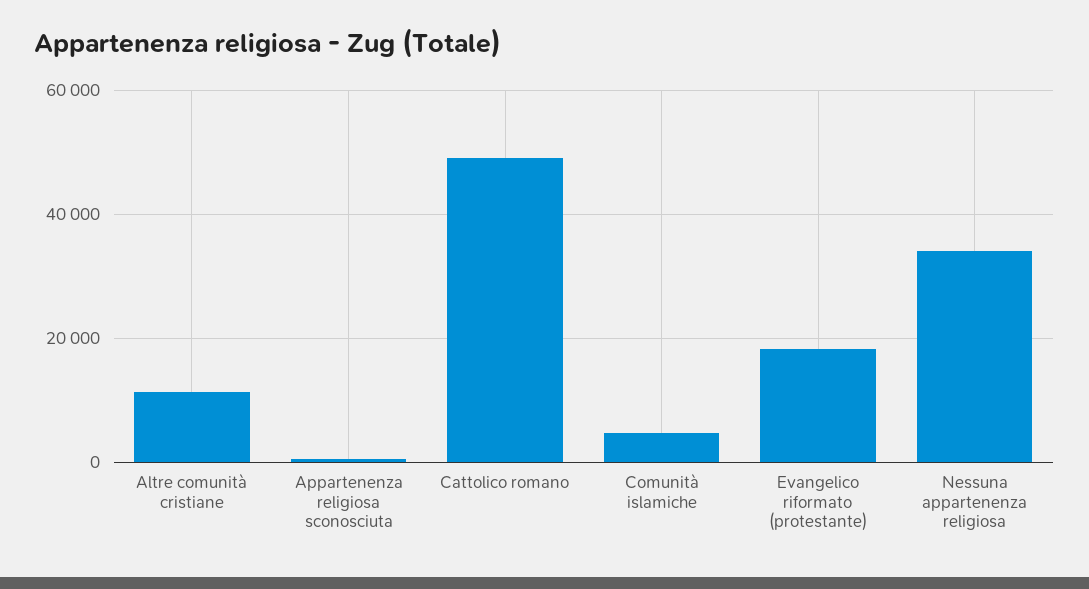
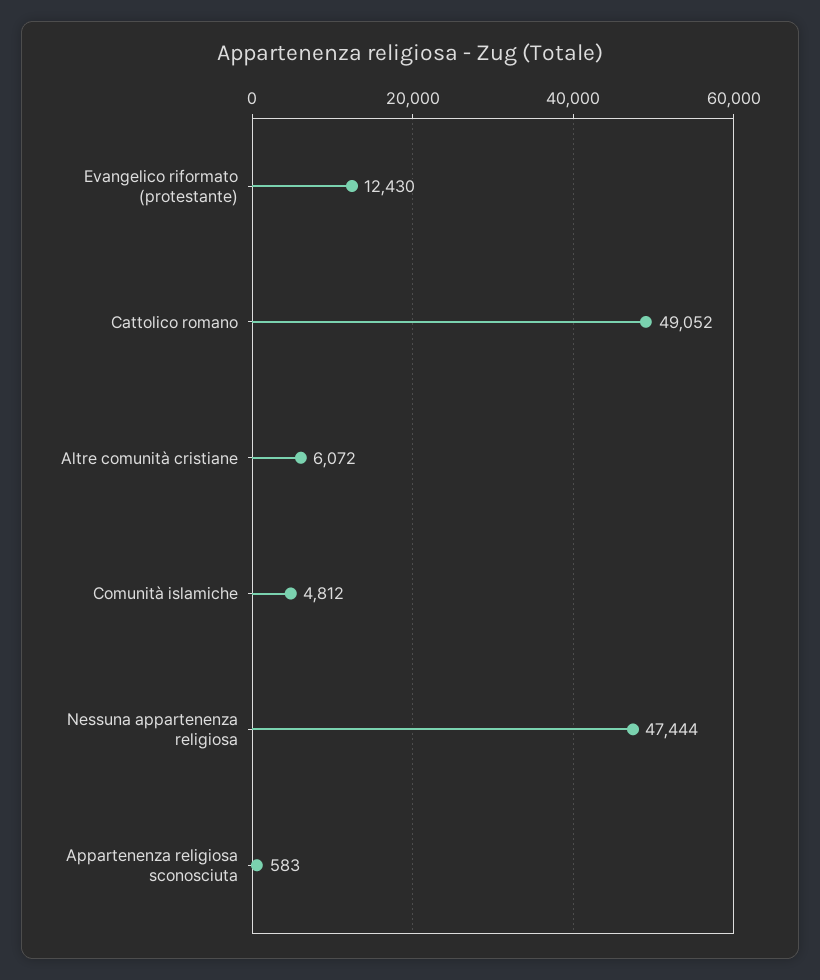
Altre comunità cristiane: 12000 -> 6072
Evangelico riformato (protestante): 18000 -> 12430
Nessuna appartenenza religiosa: 34000 -> 47444

